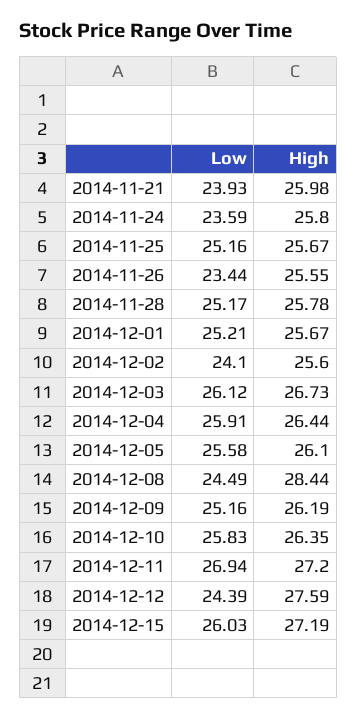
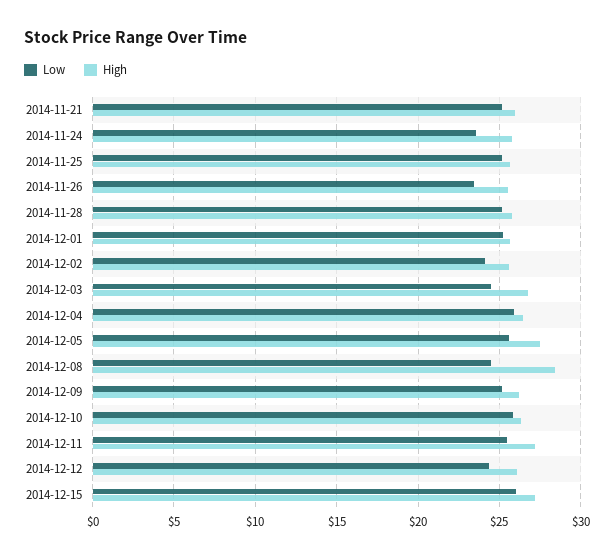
Low, 2014-11-21: 23.93 -> 25
Low, 2014-12-03: 26.12 -> 24.5
High, 2014-12-05: 26.1 -> 27.5
Low, 2014-12-11: 26.94 -> 25.5
High, 2014-12-12: 27.59 -> 26

